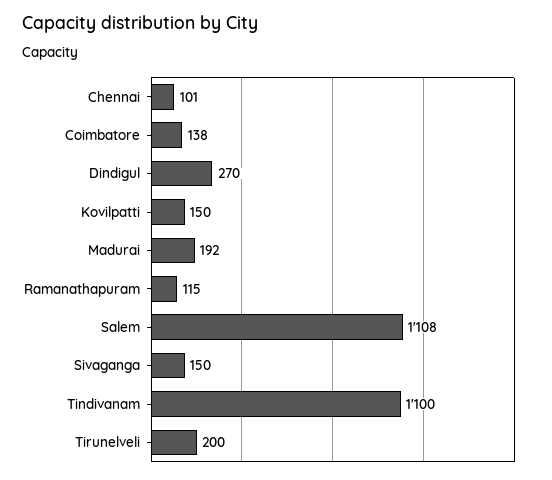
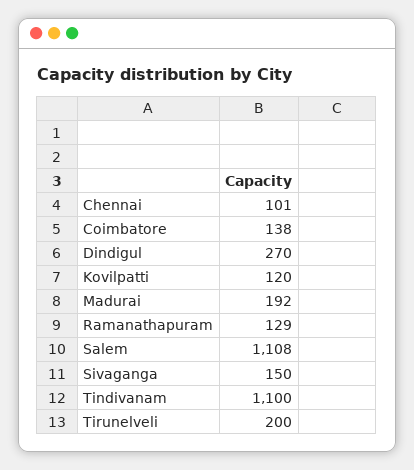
Kovilpatti: 150 -> 120
Ramanathapuram: 115 -> 129

